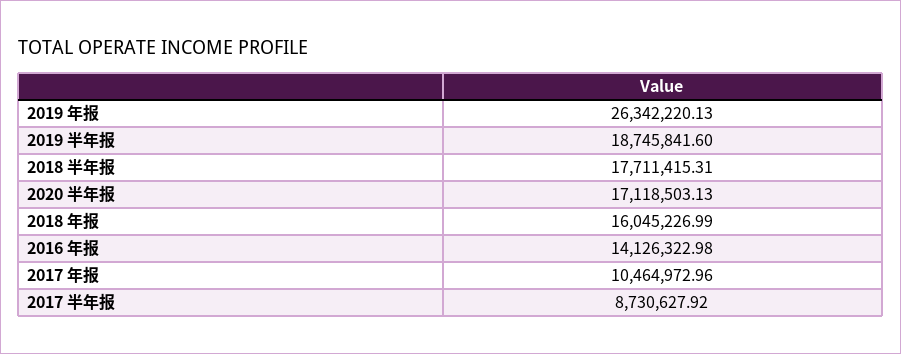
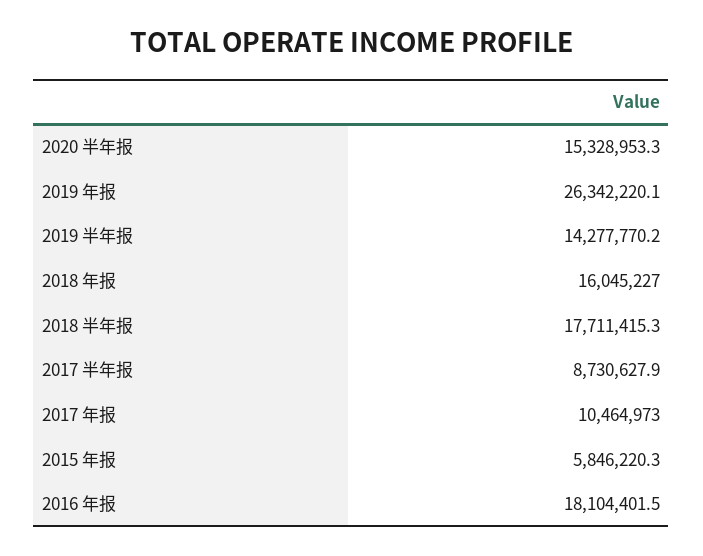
2019 半年报: 18745841.6 -> 14277770.2
2020 半年报: 17118503.13 -> 15328953.3
2016 年报: 14126322.98 -> 18104401.5
2015 年报: none -> 5846220.3

